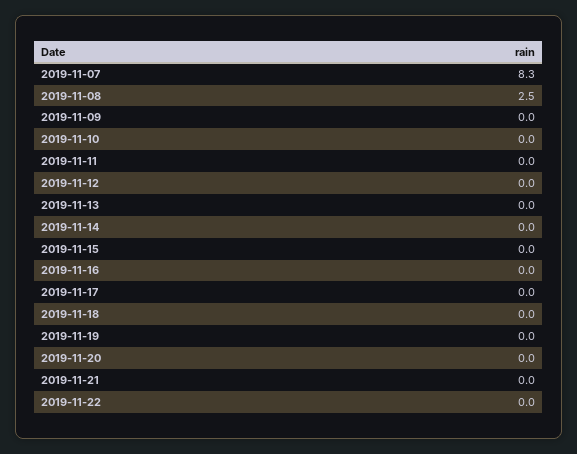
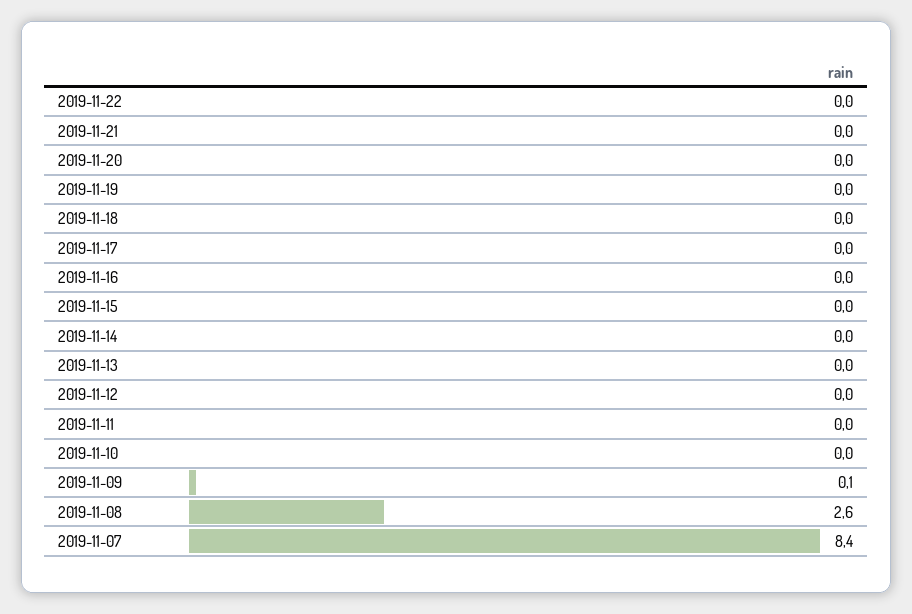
2019-11-07: 8.3 -> 8.4
2019-11-08: 2.5 -> 2.6
2019-11-09: 0 -> 0.1

